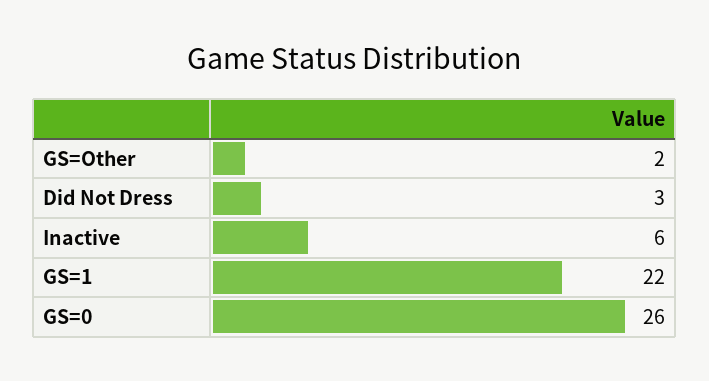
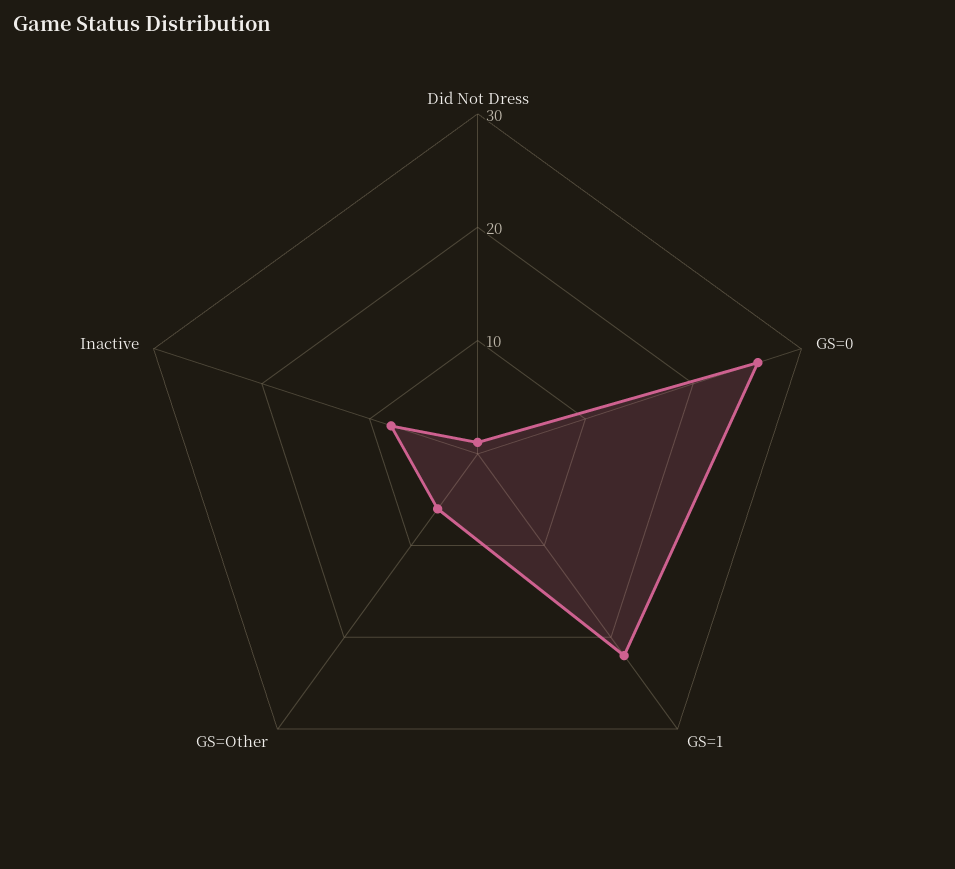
GS=Other: 2 -> 6
Did Not Dress: 3 -> 1
Inactive: 6 -> 8

